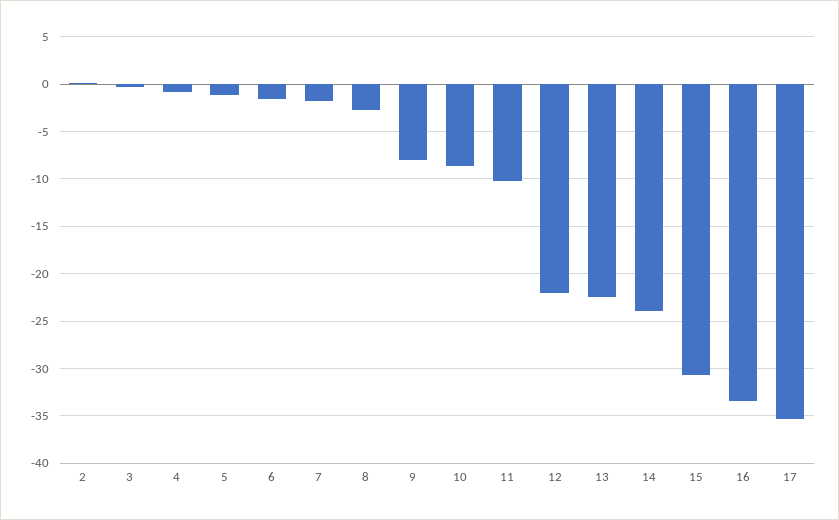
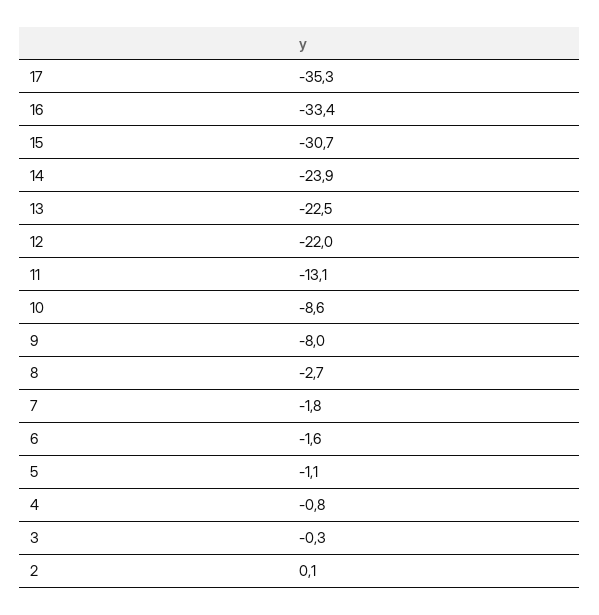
11: -10 -> -13.1

